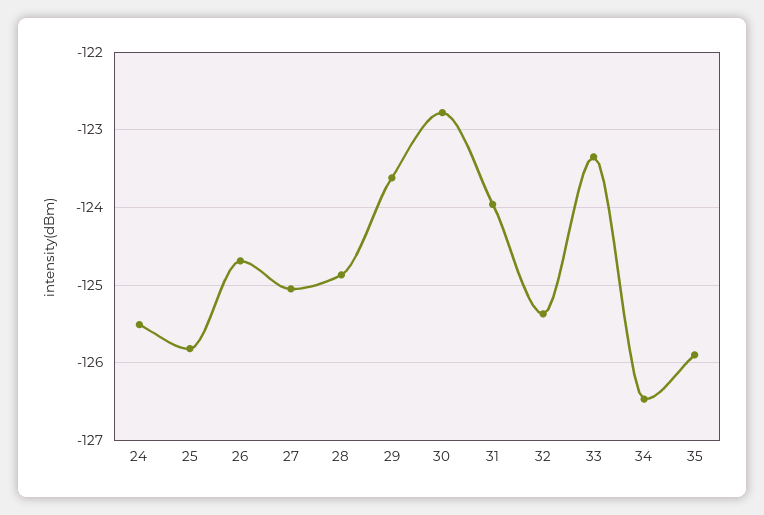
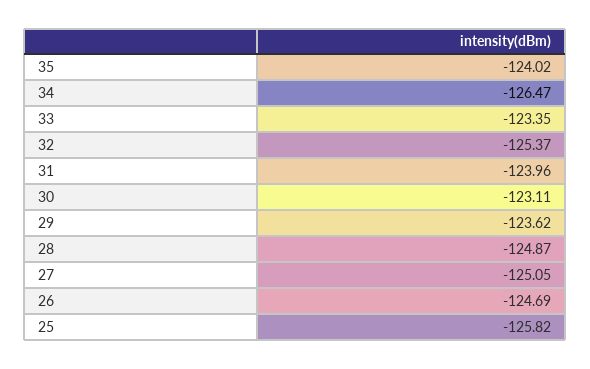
24: -125.5 -> none
30: -122.8 -> -123.11
35: -125.9 -> -124.02

